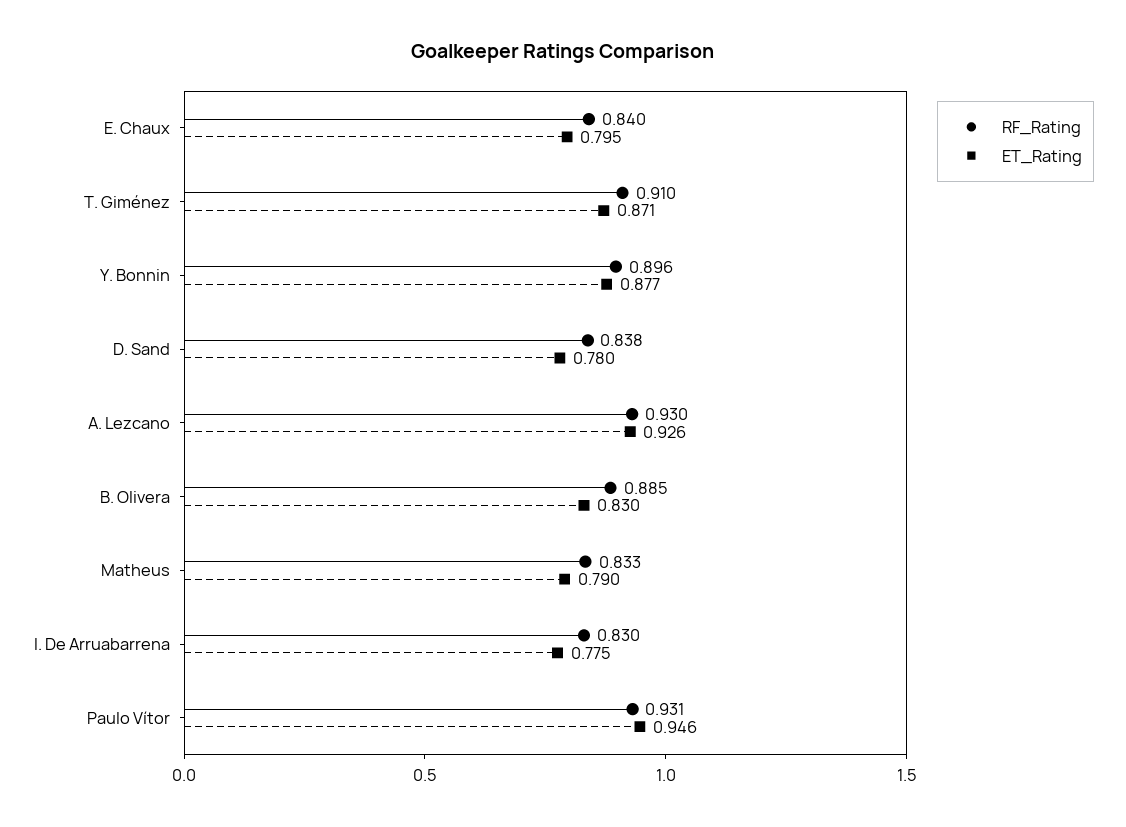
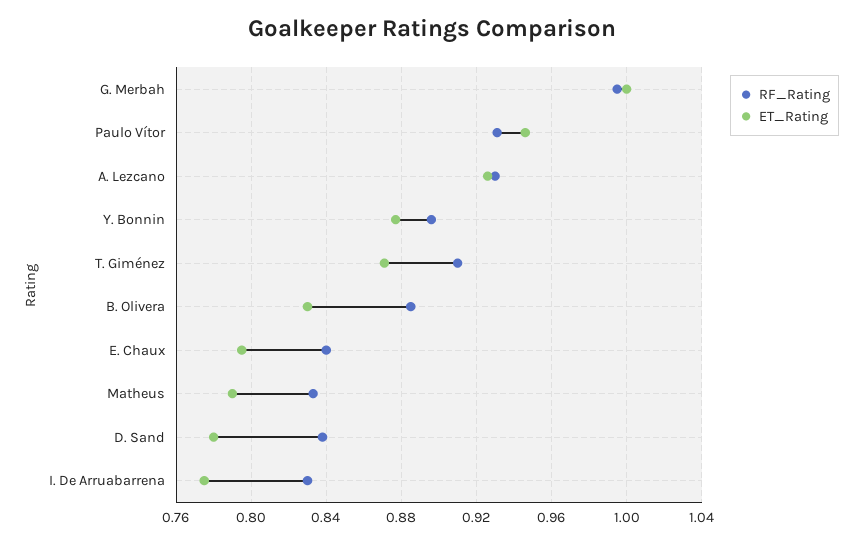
RF_Rating, G. Merbah: none -> 0.995
ET_Rating, G. Merbah: none -> 1

